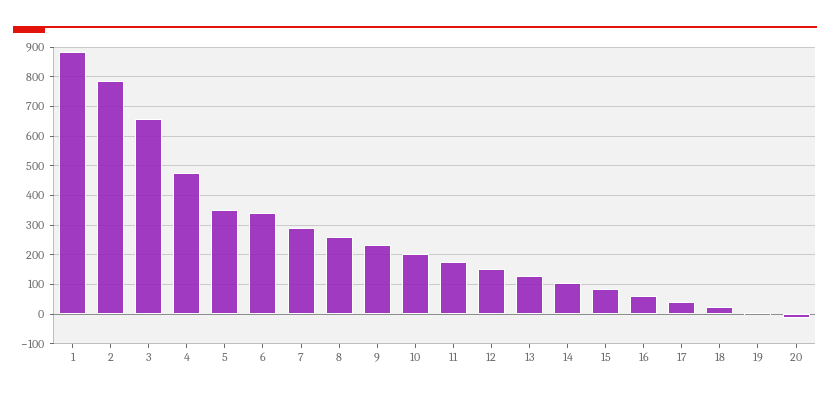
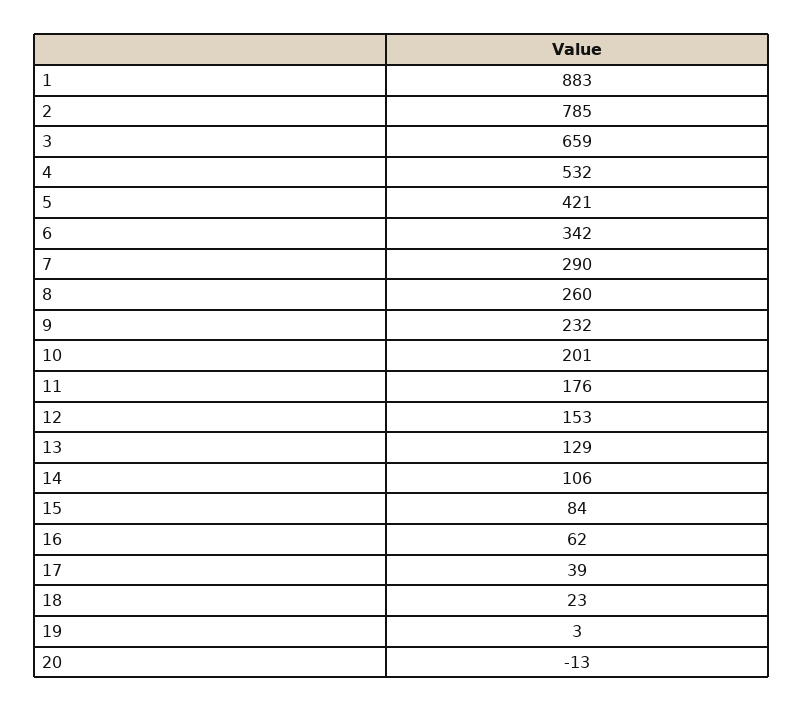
4: 475 -> 532
5: 350 -> 421

